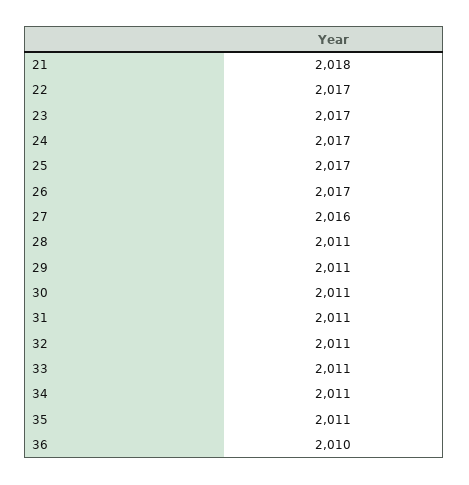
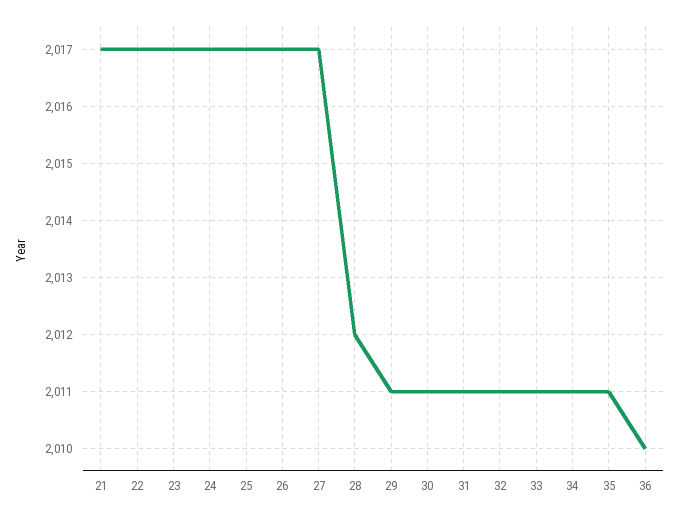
21: 2018 -> 2017
27: 2016 -> 2017
28: 2011 -> 2012

